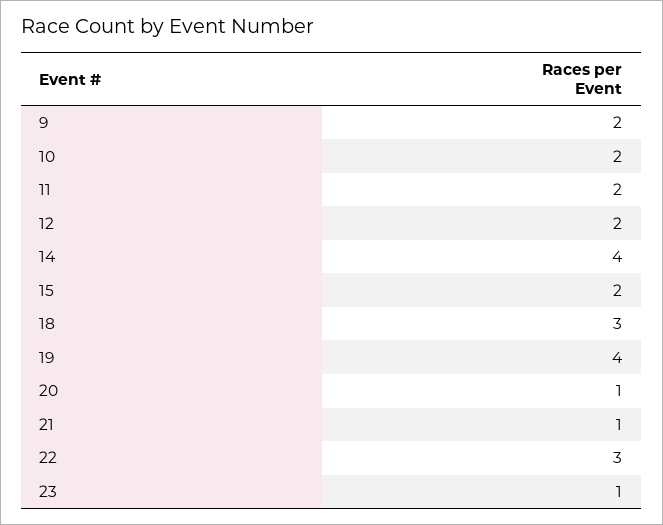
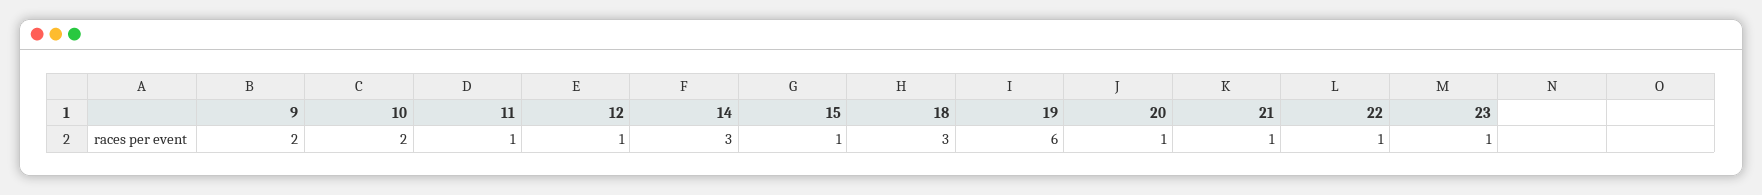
11: 2 -> 1
12: 2 -> 1
14: 4 -> 3
15: 2 -> 1
19: 4 -> 6
22: 3 -> 1

